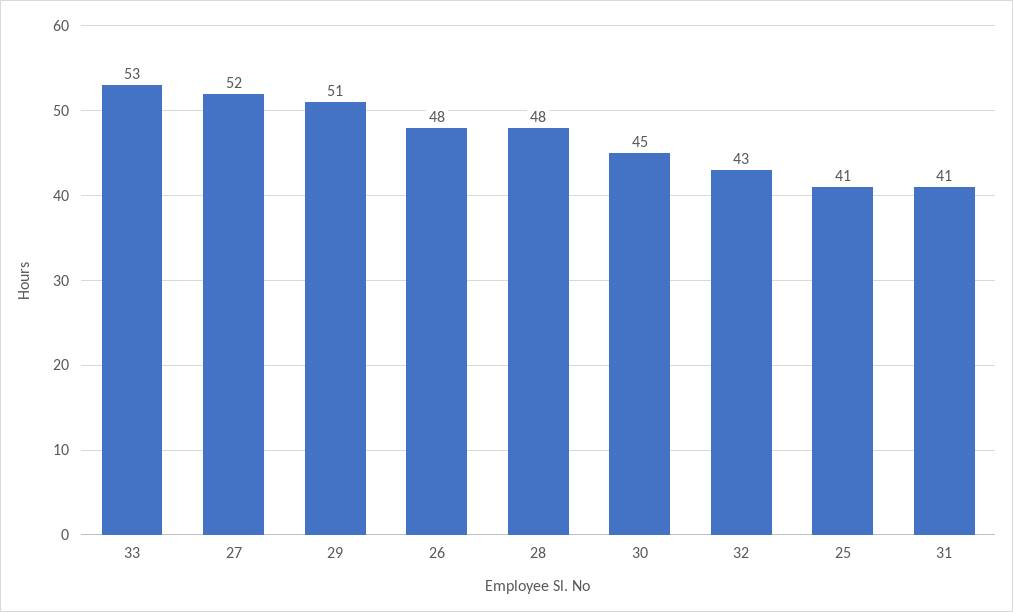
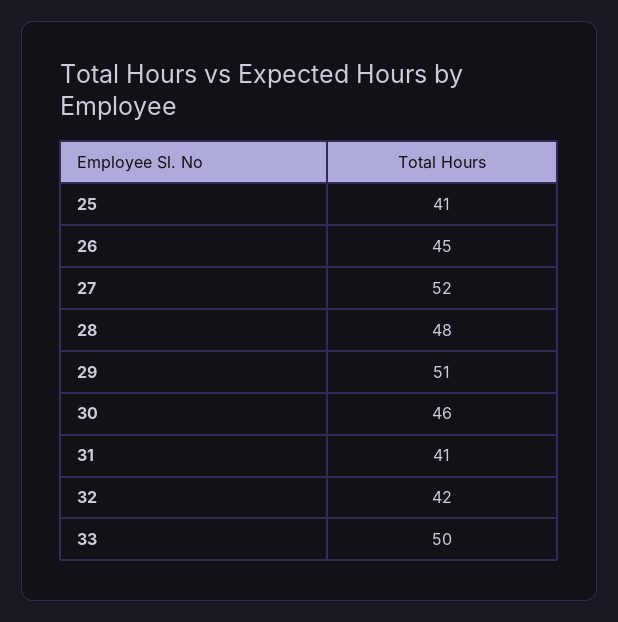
33: 53 -> 50
26: 48 -> 45
30: 45 -> 46
32: 43 -> 42

